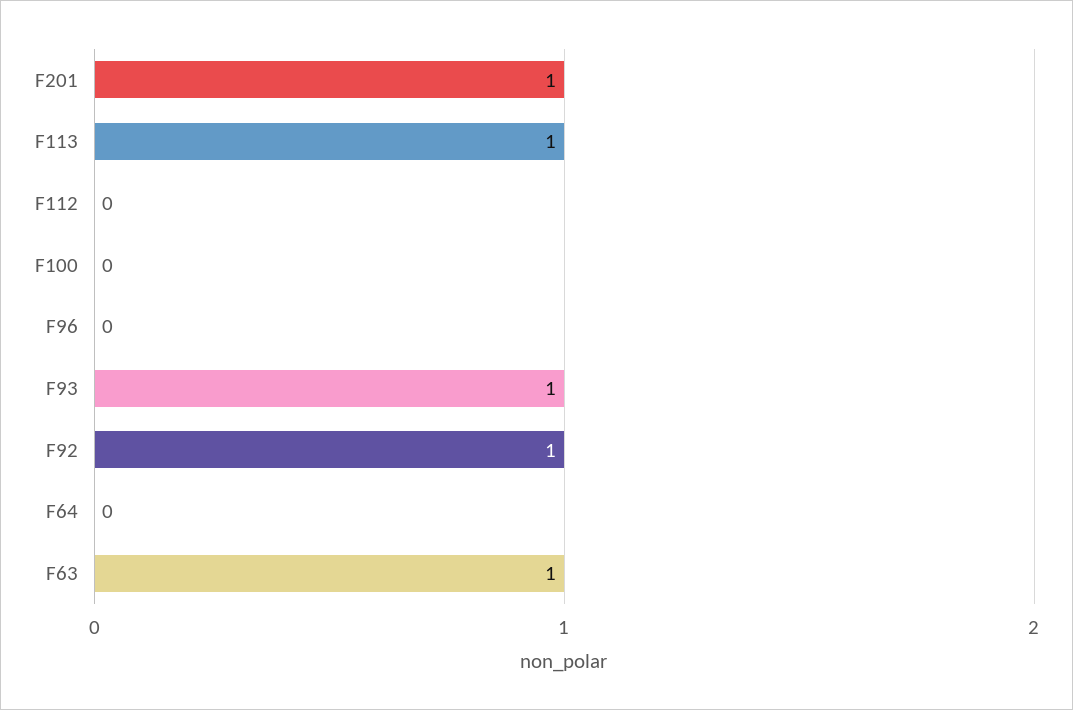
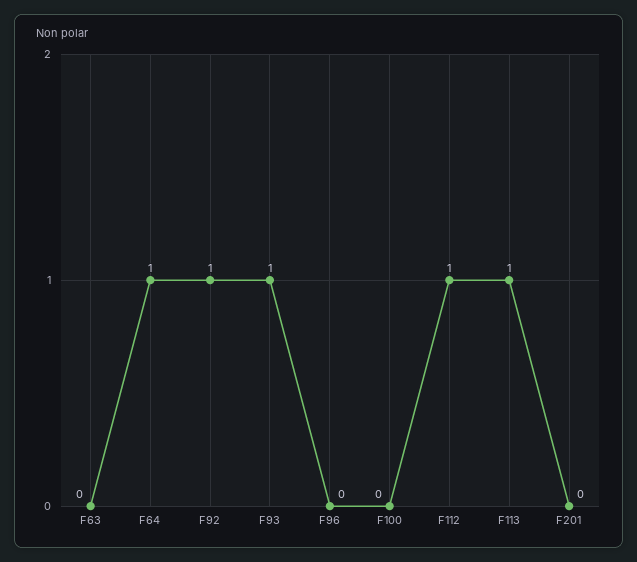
F201: 1 -> 0
F112: 0 -> 1
F64: 0 -> 1
F63: 1 -> 0

